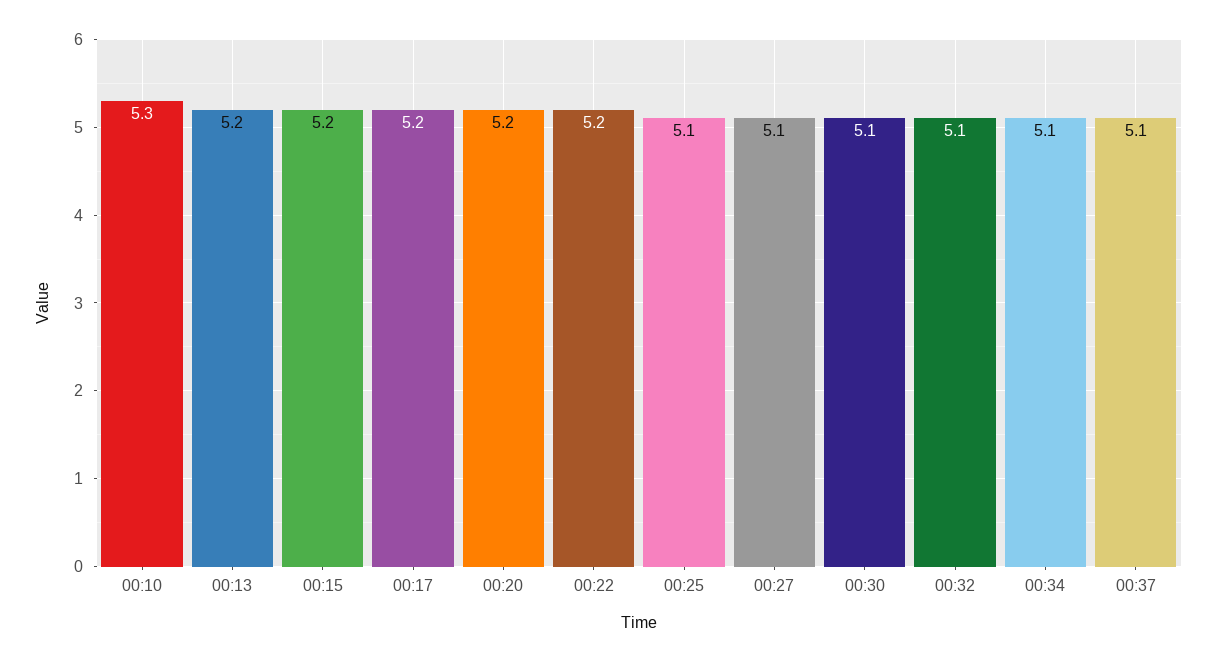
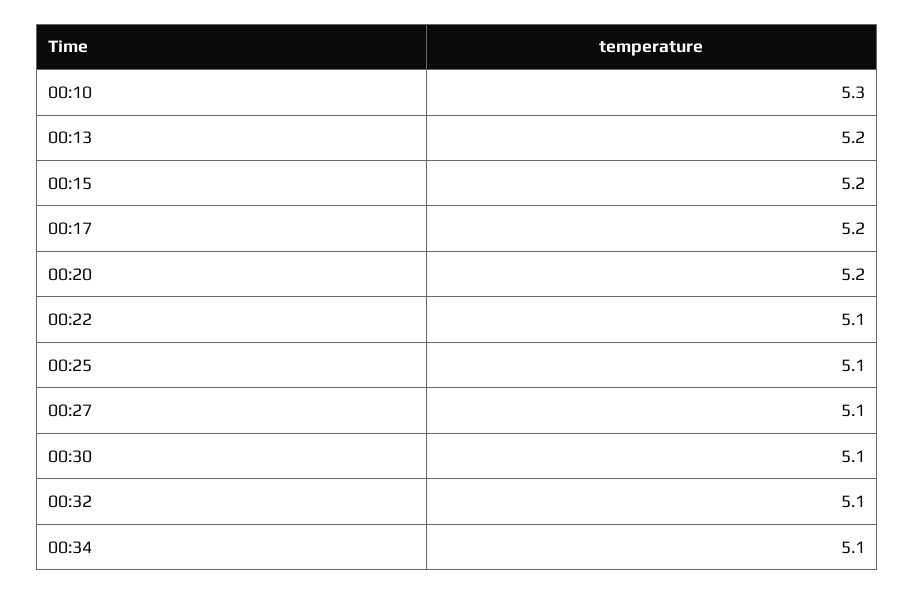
00:22: 5.2 -> 5.1
00:37: 5.1 -> none

